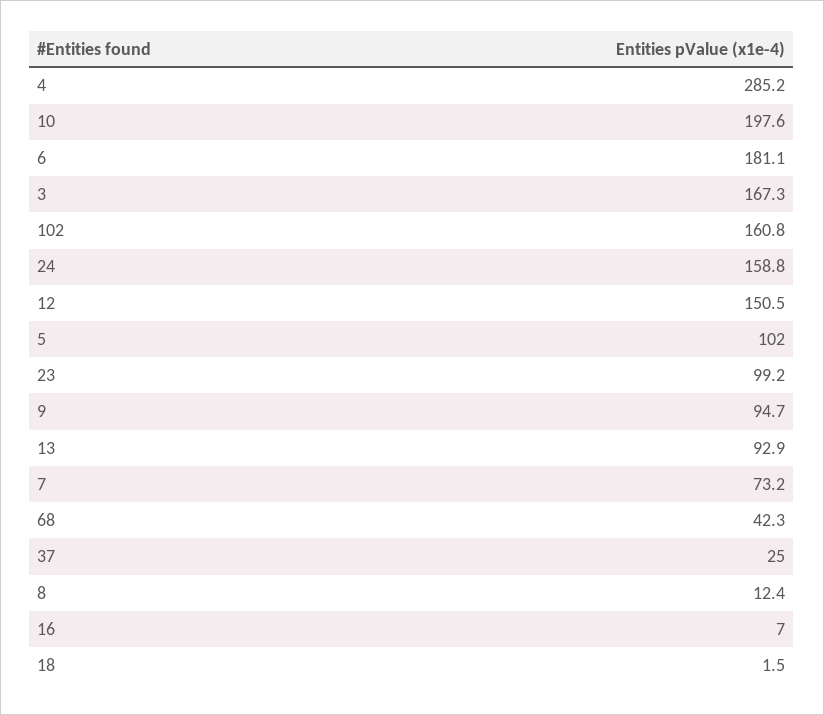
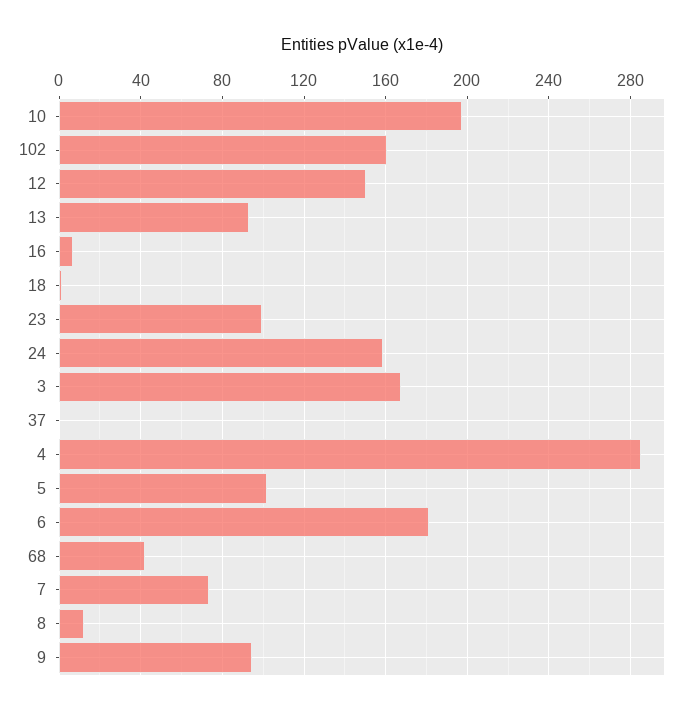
37: 25 -> 0

